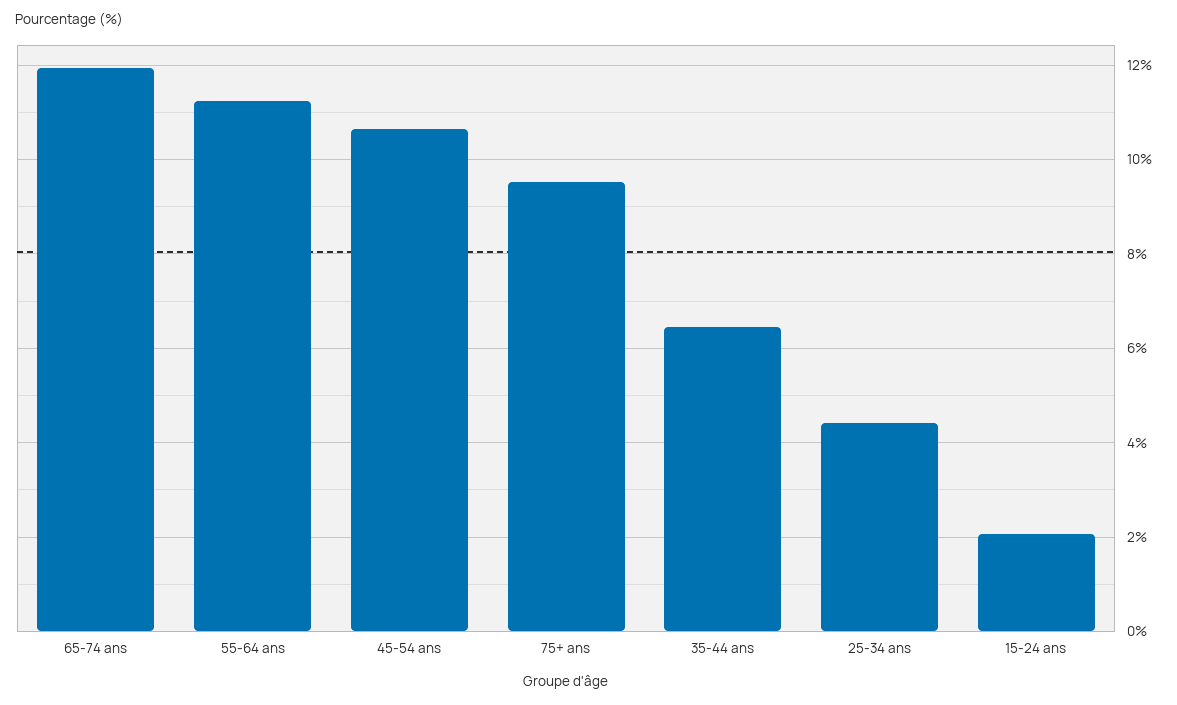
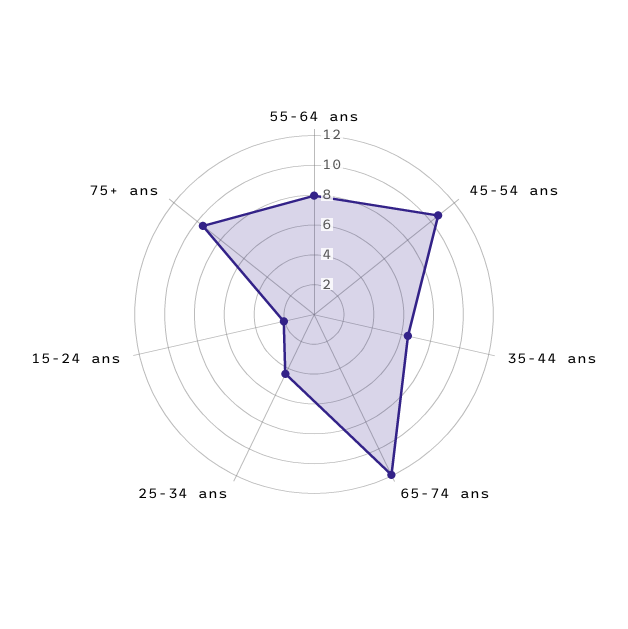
55-64 ans: 11.2 -> 8

